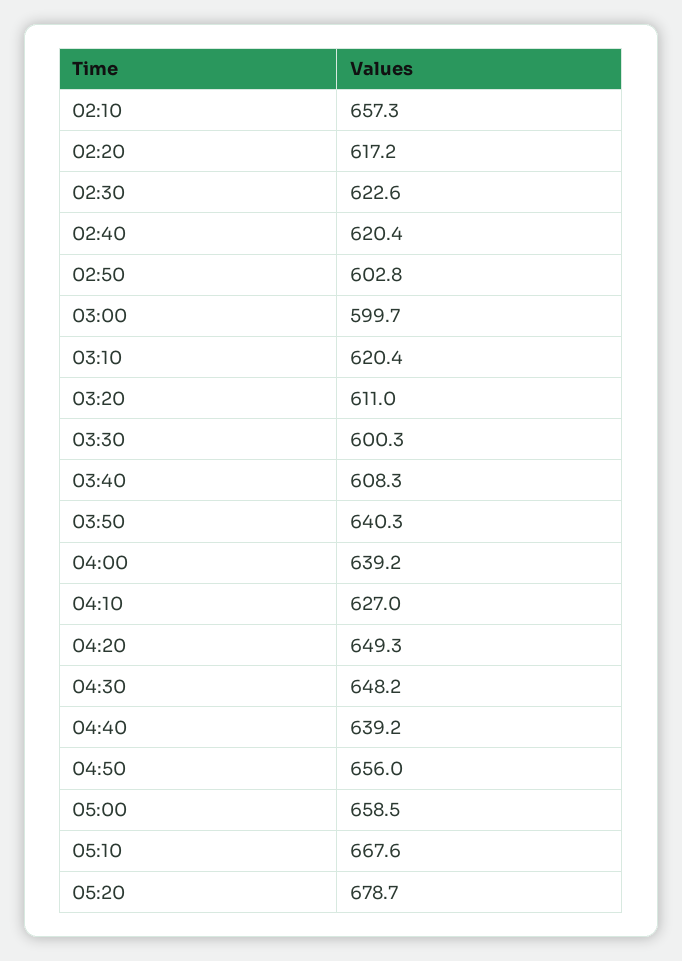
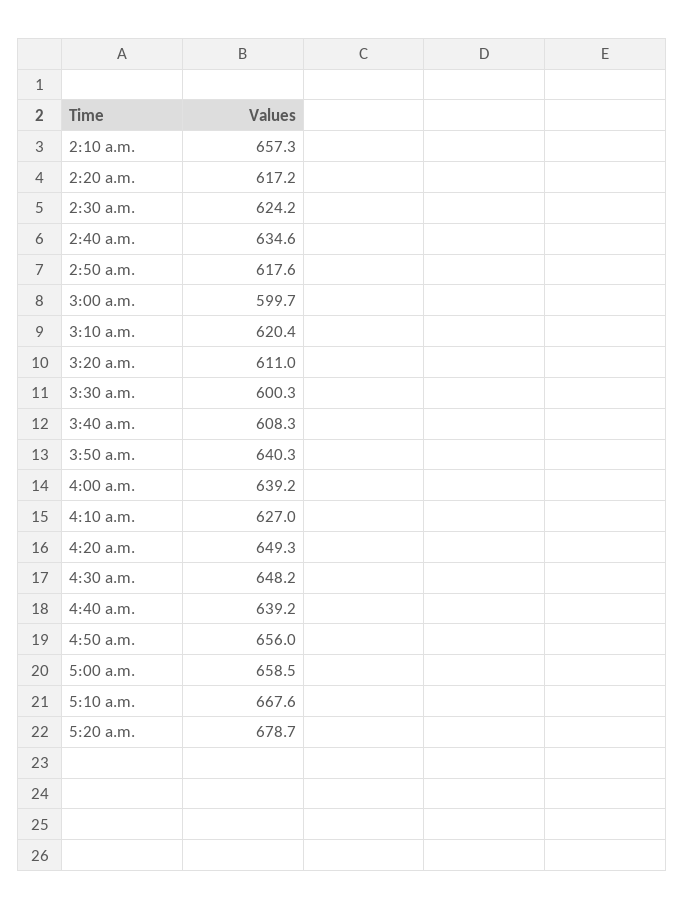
02:30: 622.6 -> 624.2
02:40: 620.4 -> 634.6
02:50: 602.8 -> 617.6

